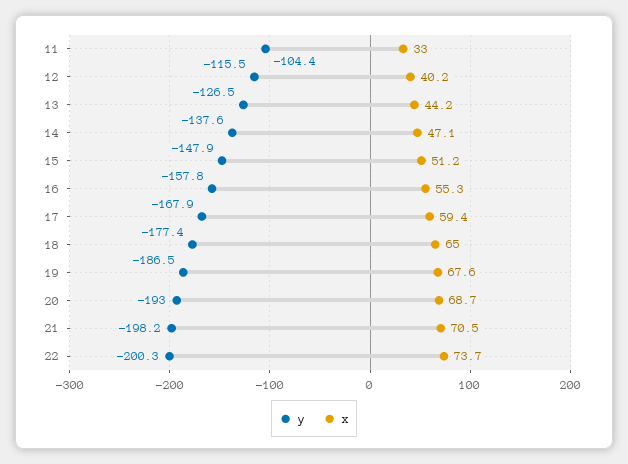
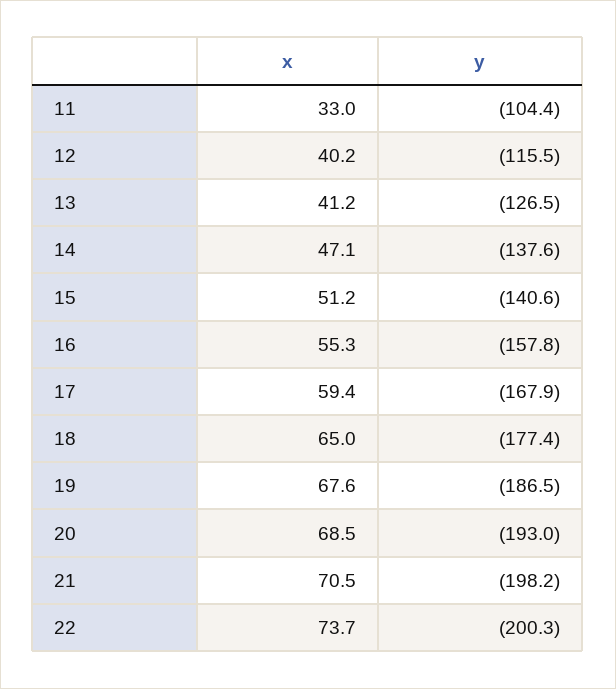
x, 13: 44.2 -> 41.2
y, 15: -147.9 -> -140.6
x, 20: 68.7 -> 68.5

